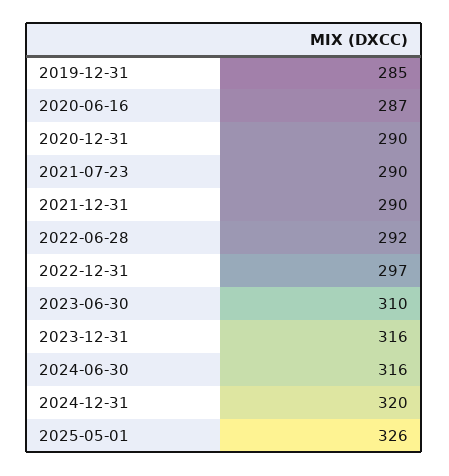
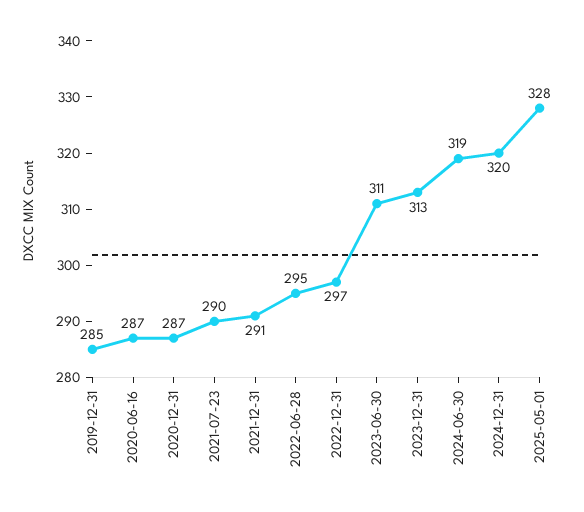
2020-12-31: 290 -> 287
2021-12-31: 290 -> 291
2022-06-28: 292 -> 295
2023-06-30: 310 -> 311
2023-12-31: 316 -> 313
2024-06-30: 316 -> 319
2025-05-01: 326 -> 328

